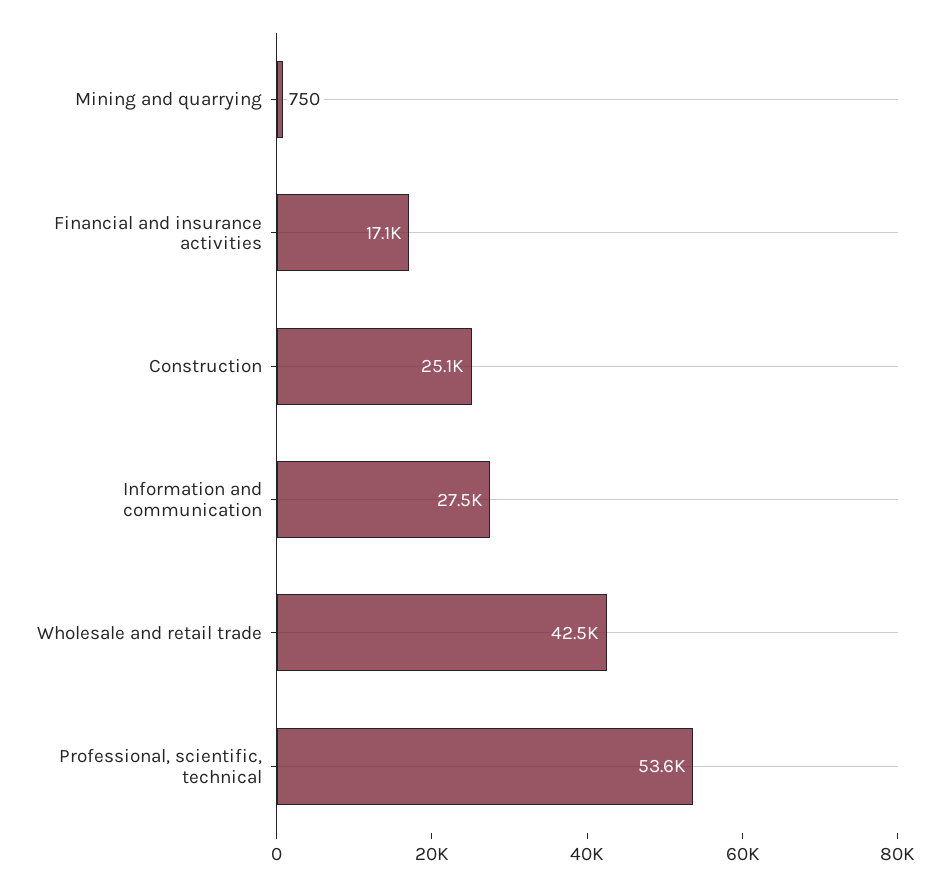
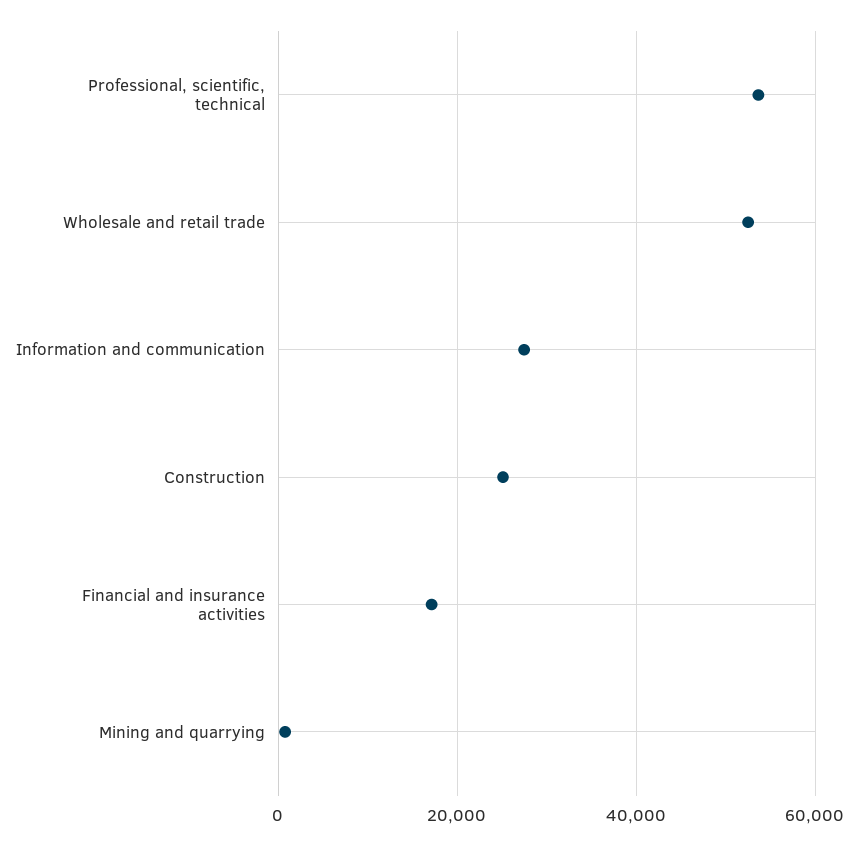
Wholesale and retail trade: 42500 -> 52000

